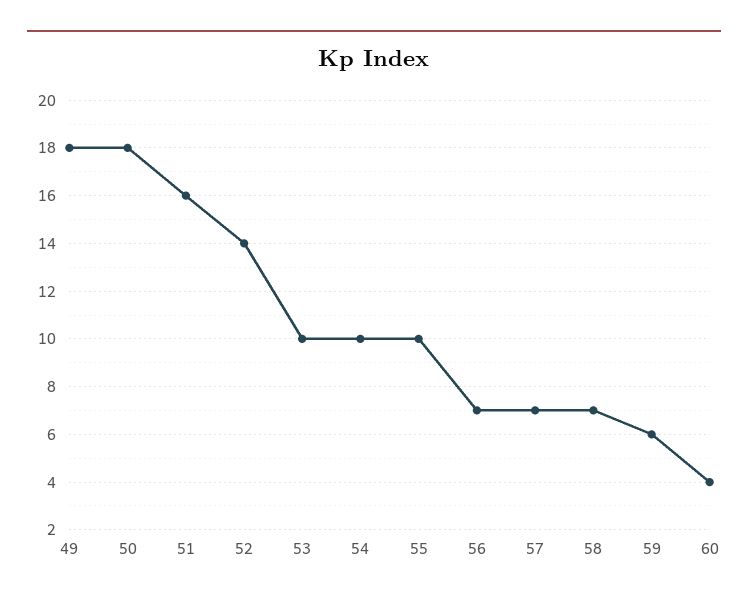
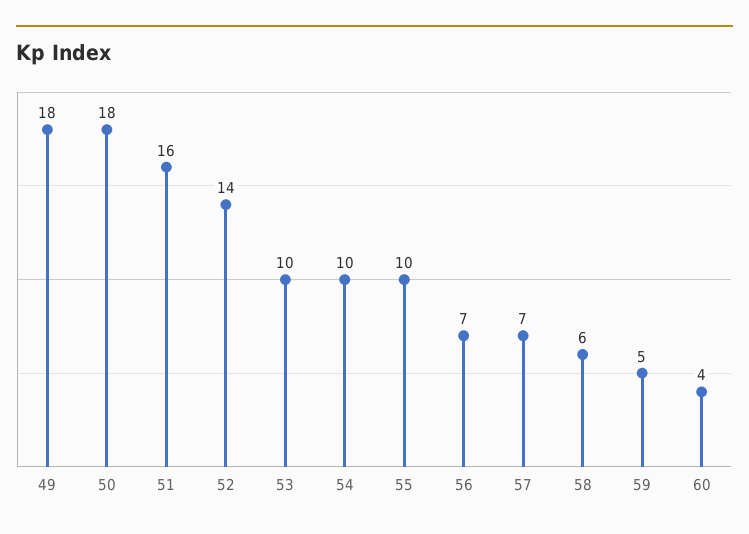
58: 7 -> 6
59: 6 -> 5

